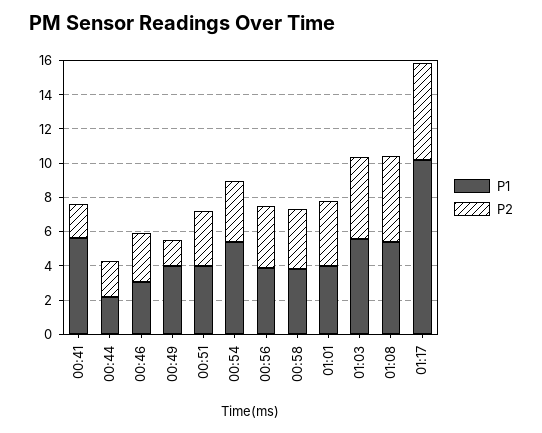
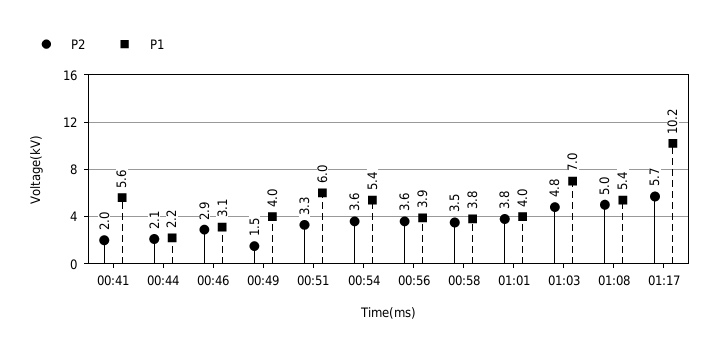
P1, 00:51: 4 -> 6
P1, 01:03: 5.5 -> 7

